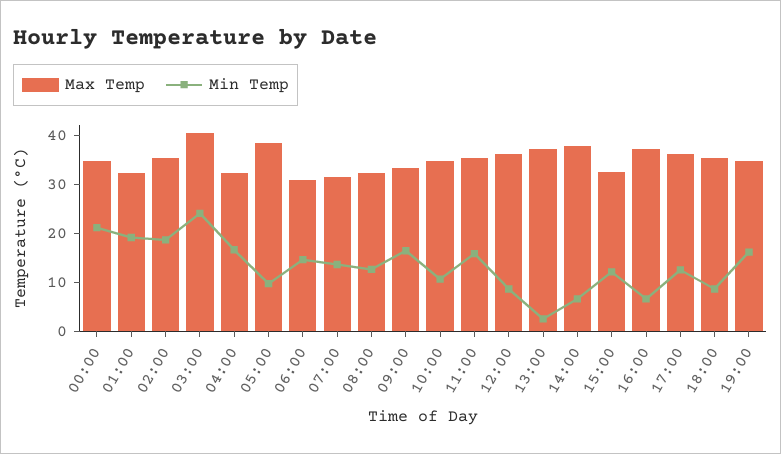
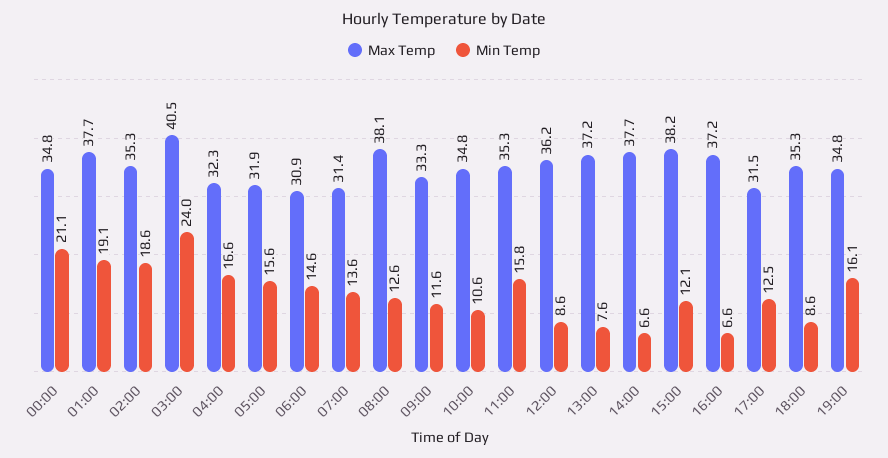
Max Temp, 01:00: 32 -> 37.7
Max Temp, 05:00: 38 -> 31.9
Min Temp, 05:00: 10 -> 15.6
Max Temp, 08:00: 32 -> 38.1
Min Temp, 09:00: 16 -> 11.6
Min Temp, 13:00: 2 -> 7.6
Max Temp, 15:00: 32 -> 38.2
Max Temp, 17:00: 36 -> 31.5

